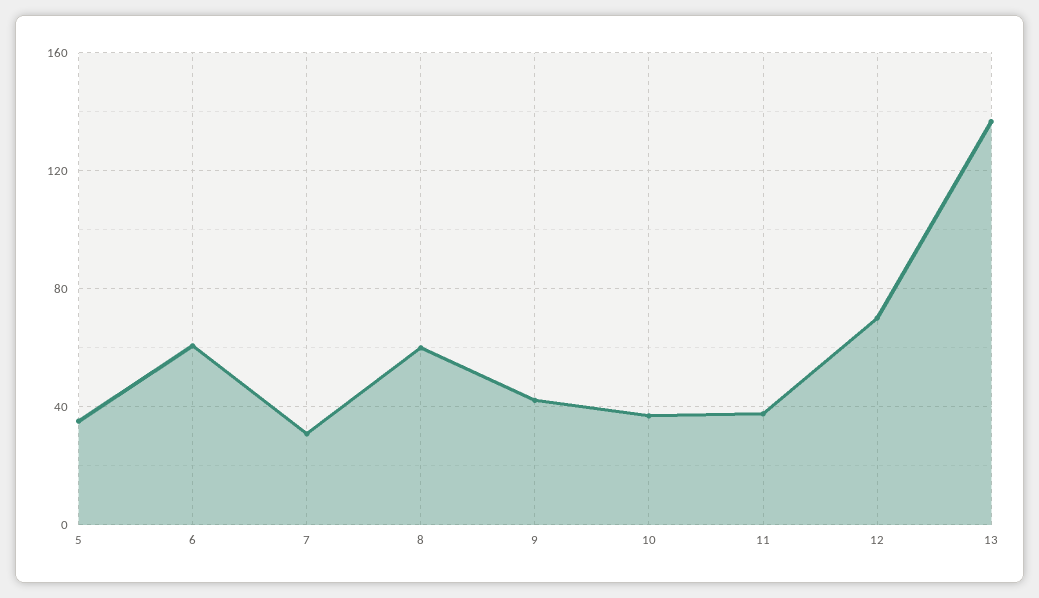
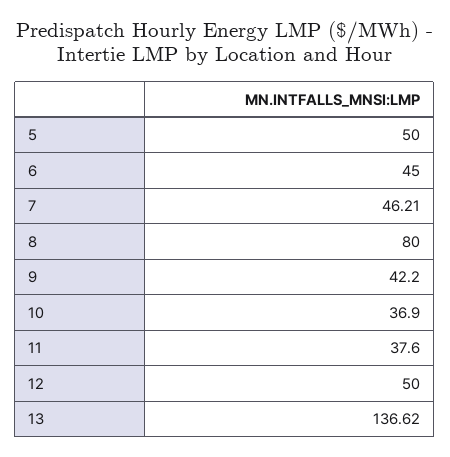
5: 35 -> 50
6: 60 -> 45
7: 30 -> 46.21
8: 60 -> 80
12: 70 -> 50

